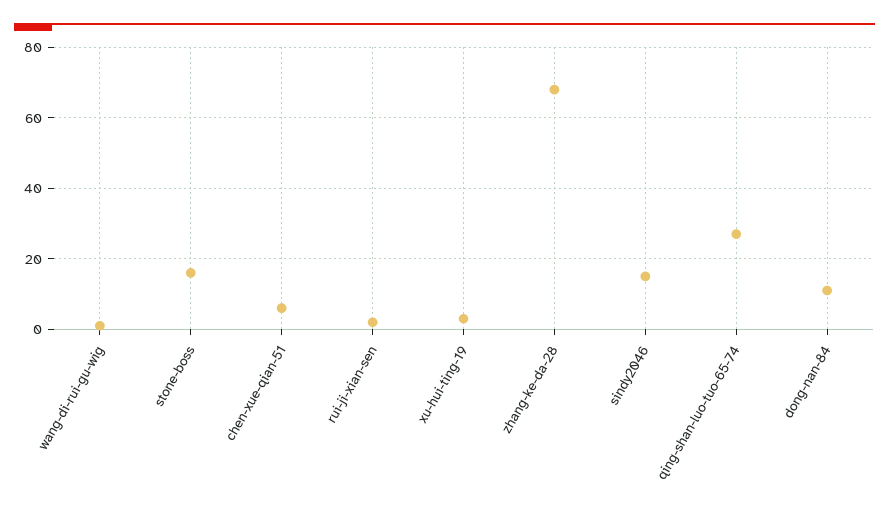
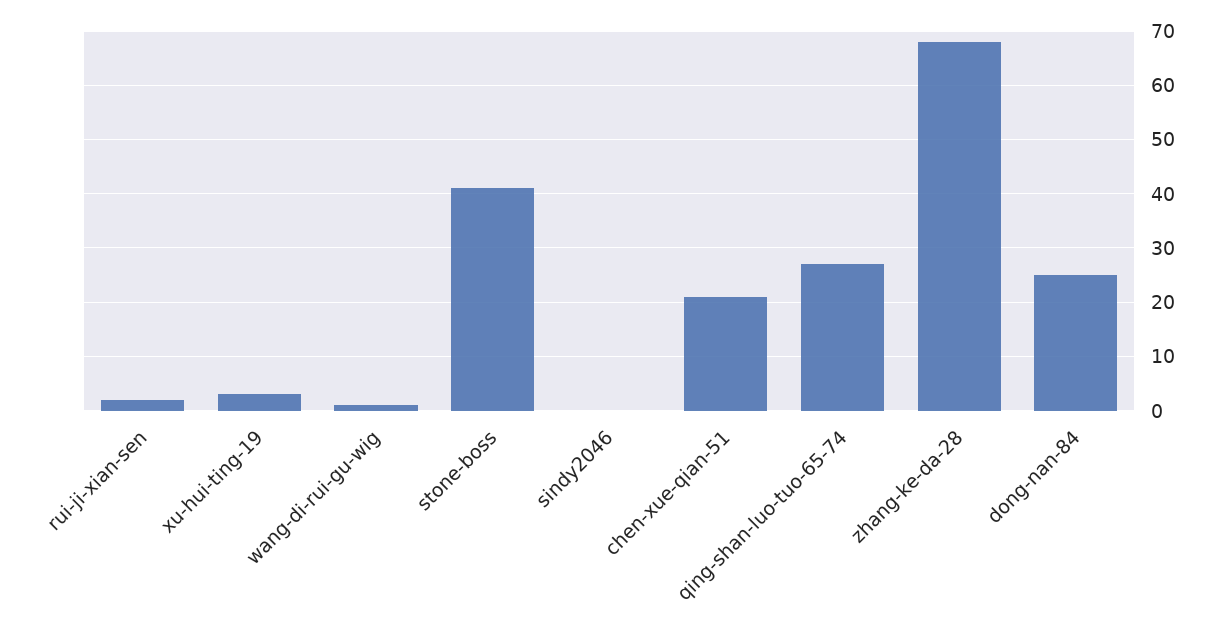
stone-boss: 15 -> 40
chen-xue-qian-51: 5 -> 20
sindy2046: 15 -> 0
dong-nan-84: 10 -> 25

